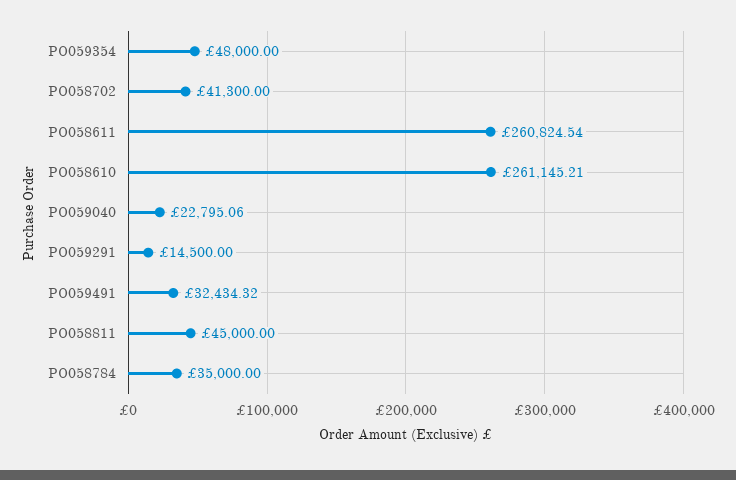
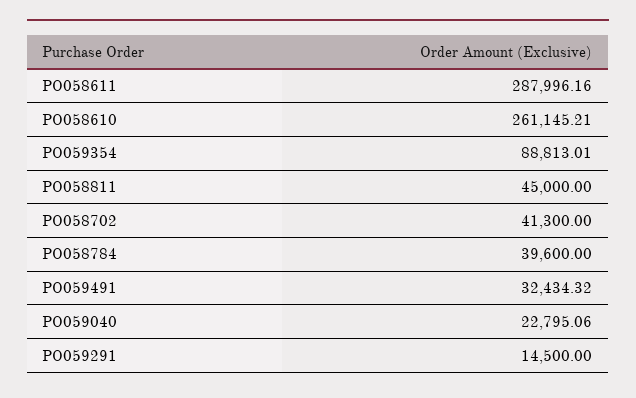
PO059354: 48000 -> 88813.01
PO058611: 260824.54 -> 287996.16
PO058784: 35000 -> 39600

